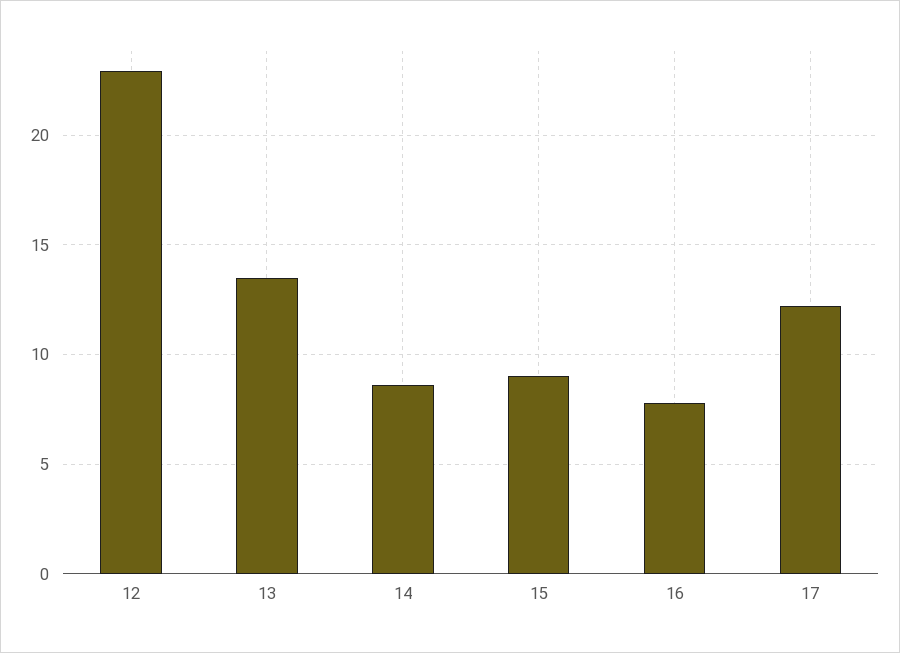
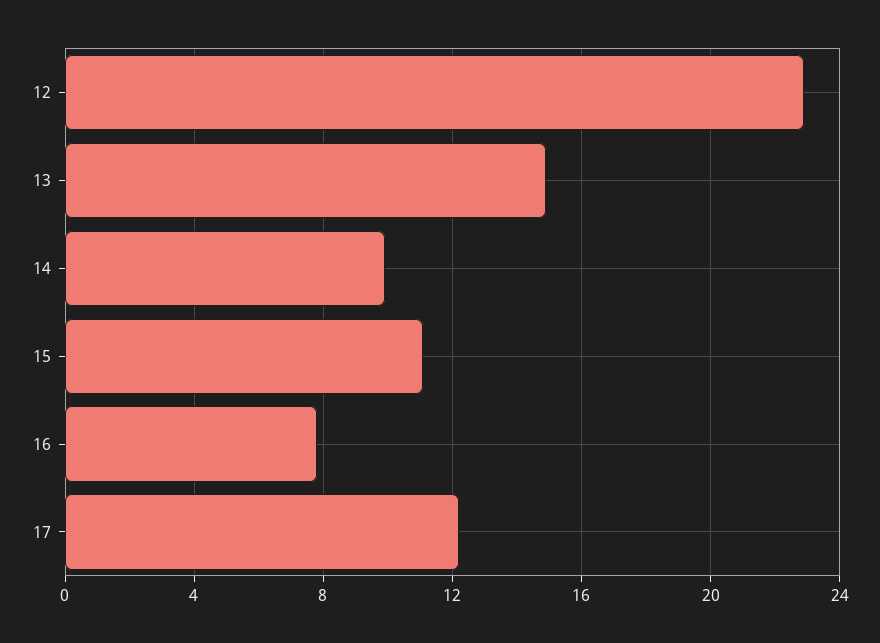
13: 13.5 -> 15
14: 8.5 -> 10
15: 9 -> 11

